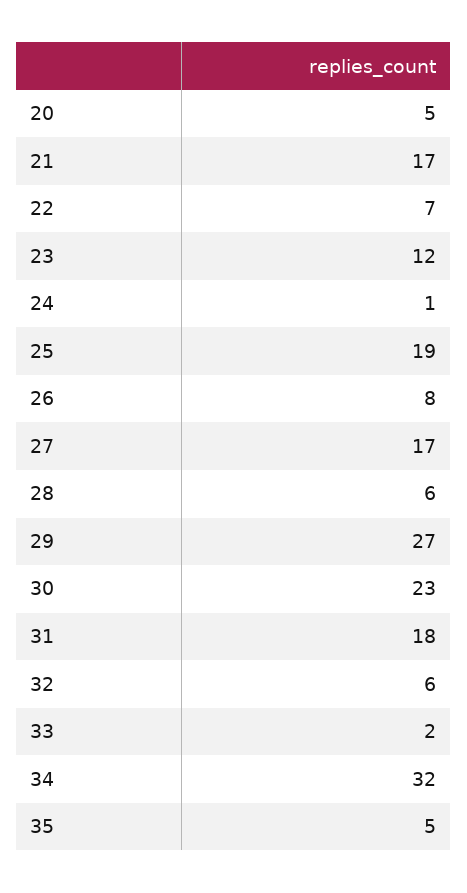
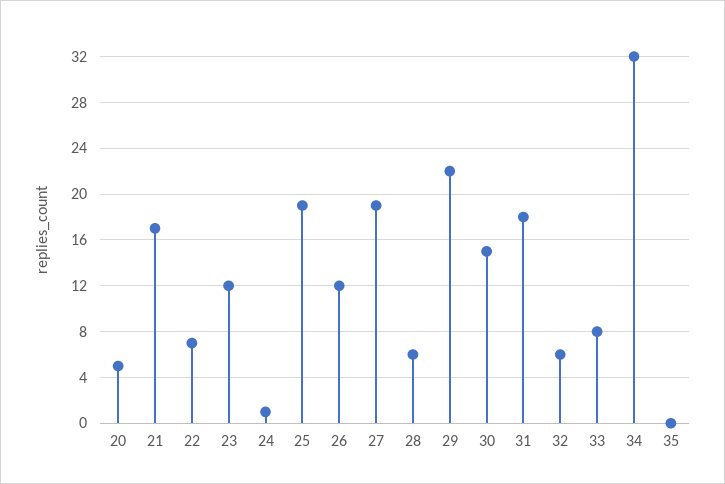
26: 8 -> 12
27: 17 -> 19
29: 27 -> 22
30: 23 -> 15
33: 2 -> 8
35: 5 -> 0

